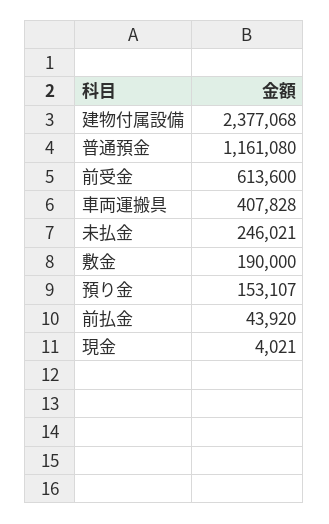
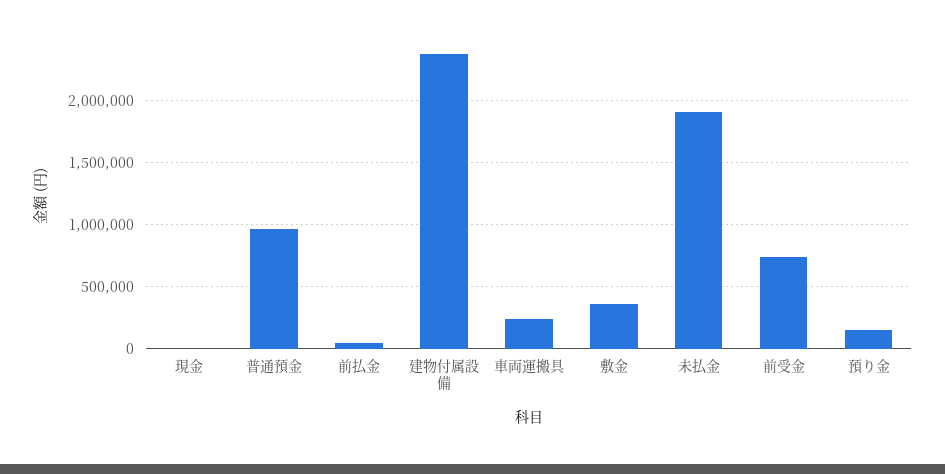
普通預金: 1161080 -> 950000
前受金: 613600 -> 750000
車両運搬具: 407828 -> 250000
未払金: 246021 -> 1900000
敷金: 190000 -> 350000

